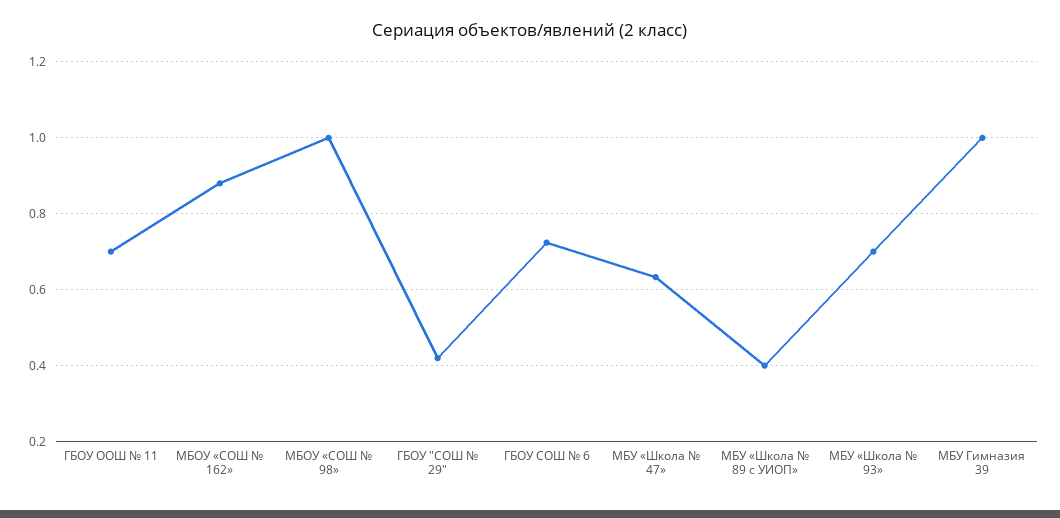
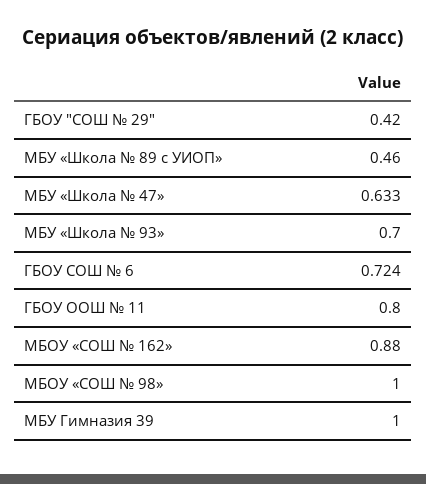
ГБОУ ООШ № 11: 0.7 -> 0.8
МБУ «Школа № 89 с УИОП»: 0.4 -> 0.46

